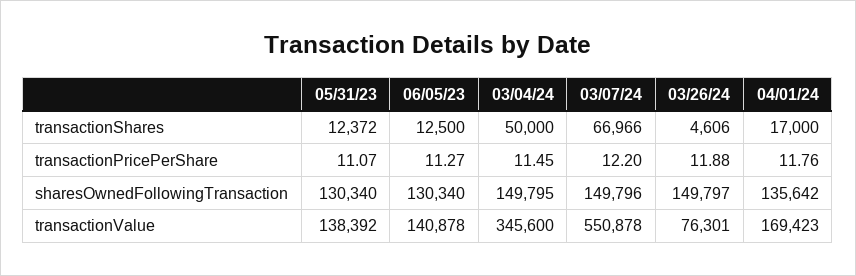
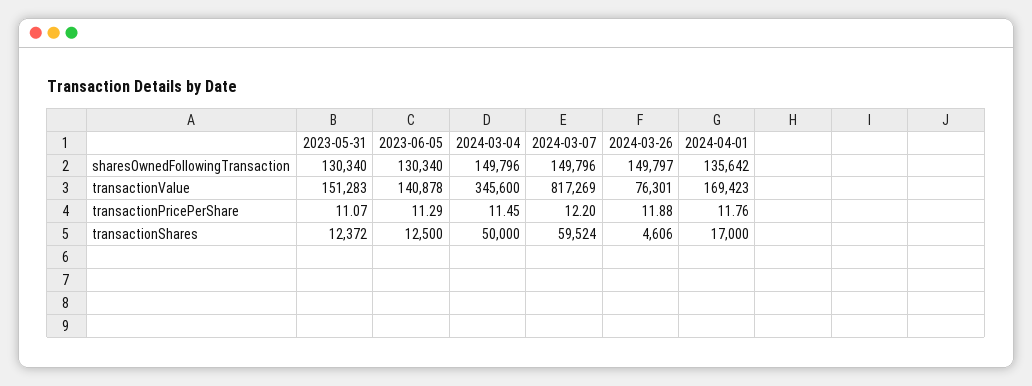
03/07/24, transactionShares: 66966 -> 59524
06/05/23, transactionPricePerShare: 11.27 -> 11.29
03/04/24, sharesOwnedFollowingTransaction: 149795 -> 149796
05/31/23, transactionValue: 138392 -> 151283
03/07/24, transactionValue: 550878 -> 817269

